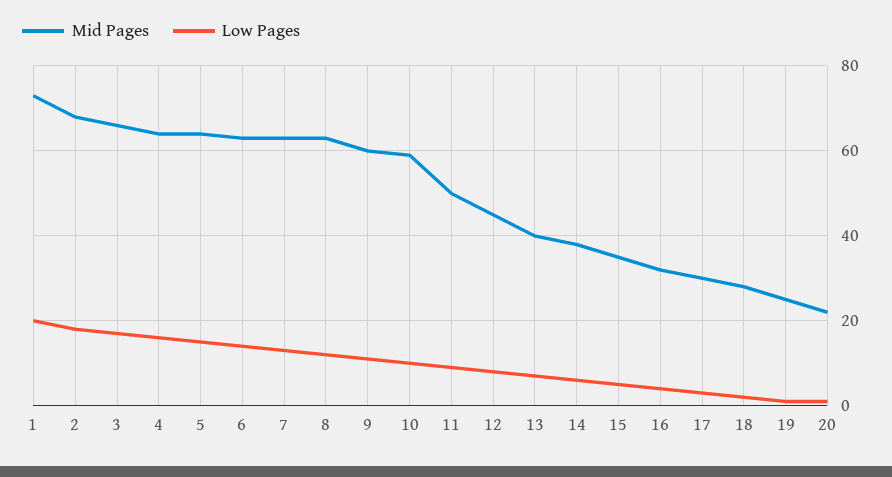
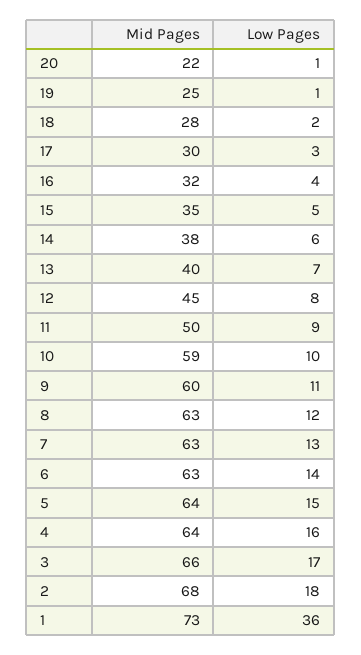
Low Pages, 1: 20 -> 36

